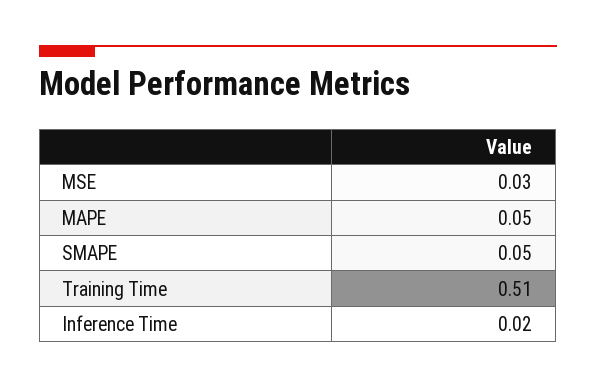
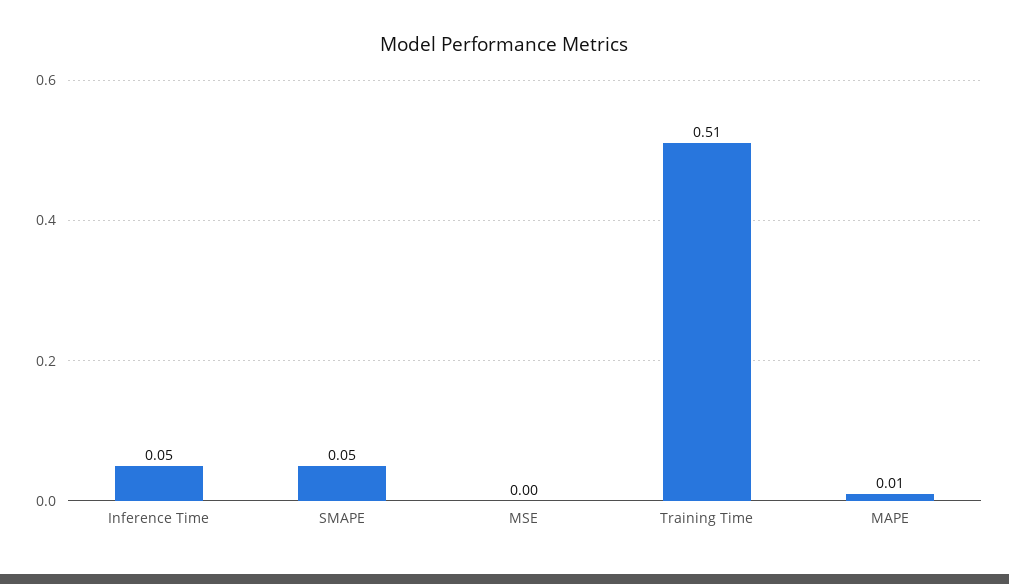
MSE: 0.03 -> 0
MAPE: 0.05 -> 0.01
Inference Time: 0.02 -> 0.05

